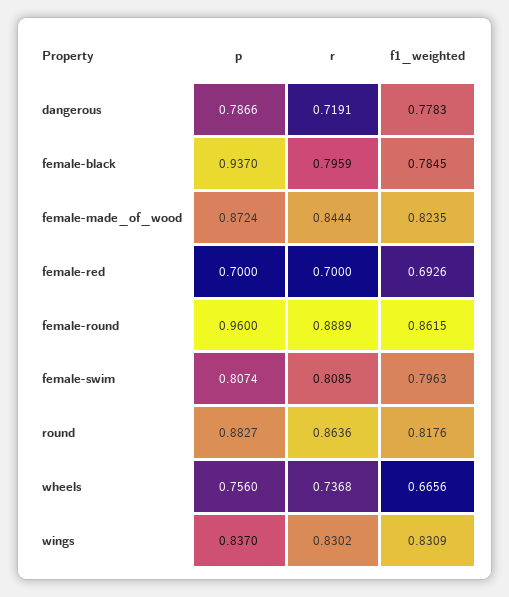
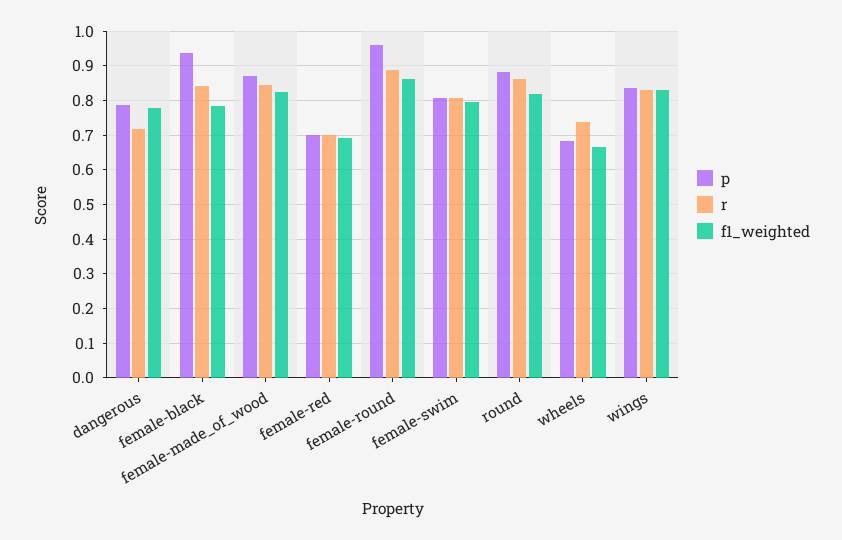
r, female-black: 0.7959 -> 0.84
p, wheels: 0.756 -> 0.68

